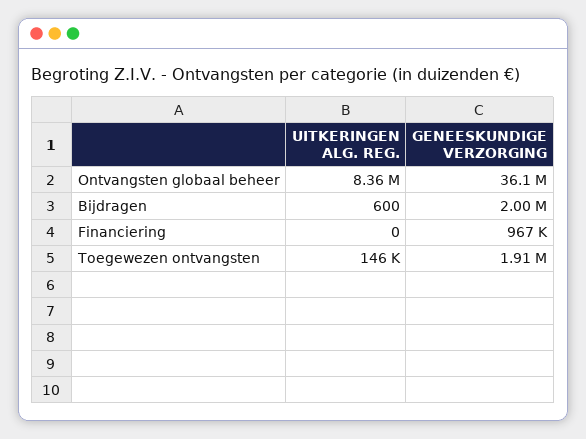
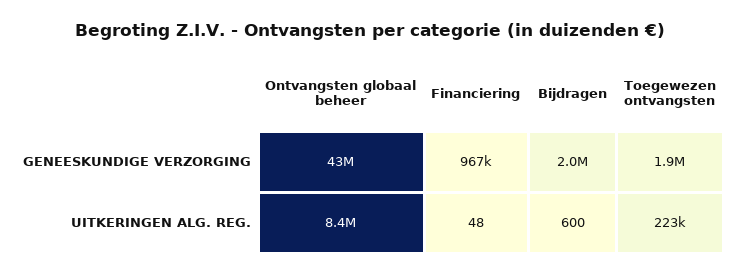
GENEESKUNDIGE VERZORGING, Ontvangsten globaal beheer: 36100000 -> 43000000
UITKERINGEN ALG. REG., Financiering: 0 -> 48
UITKERINGEN ALG. REG., Toegewezen ontvangsten: 146000 -> 223000

